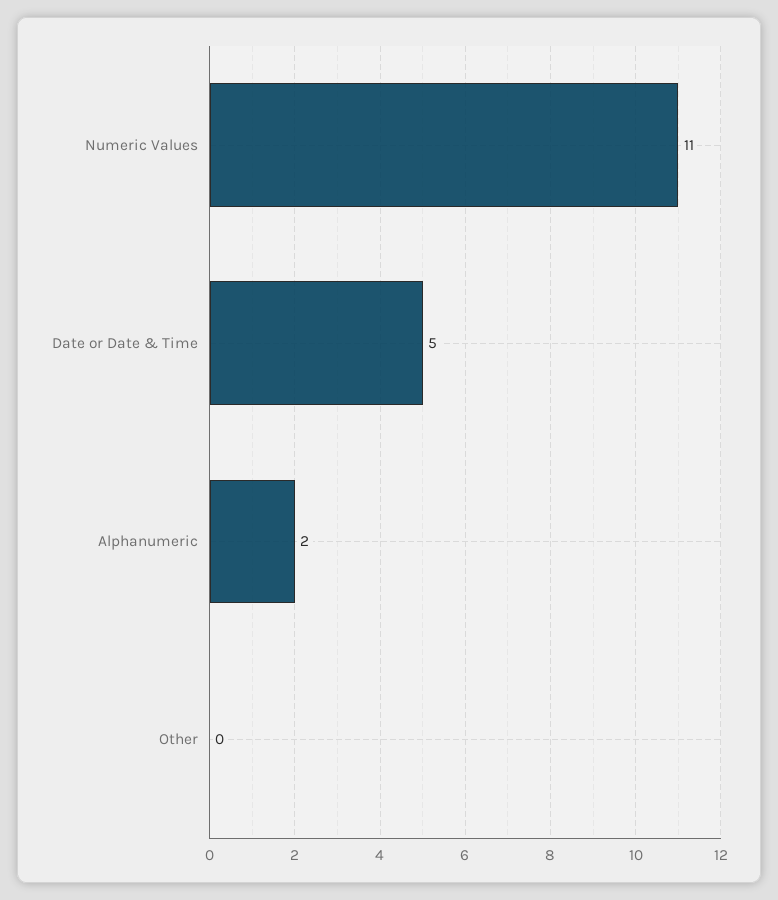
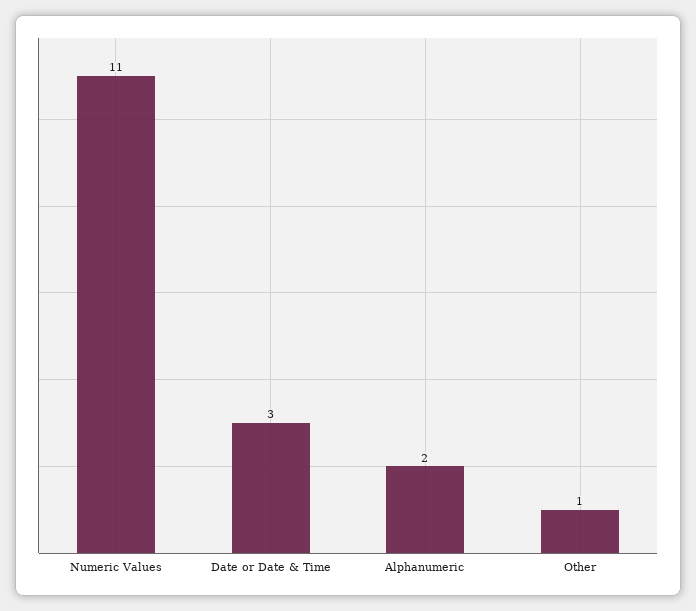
Date or Date & Time: 5 -> 3
Other: 0 -> 1

